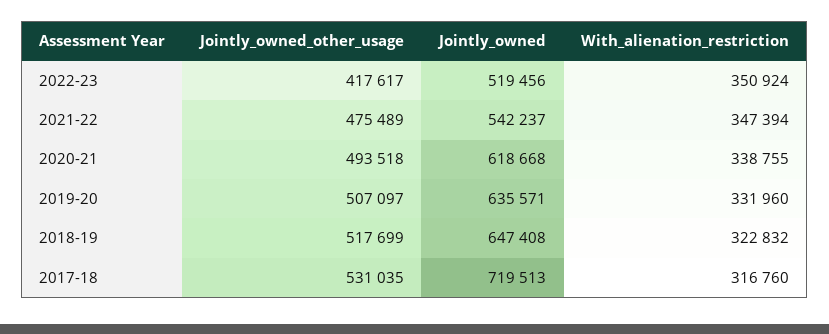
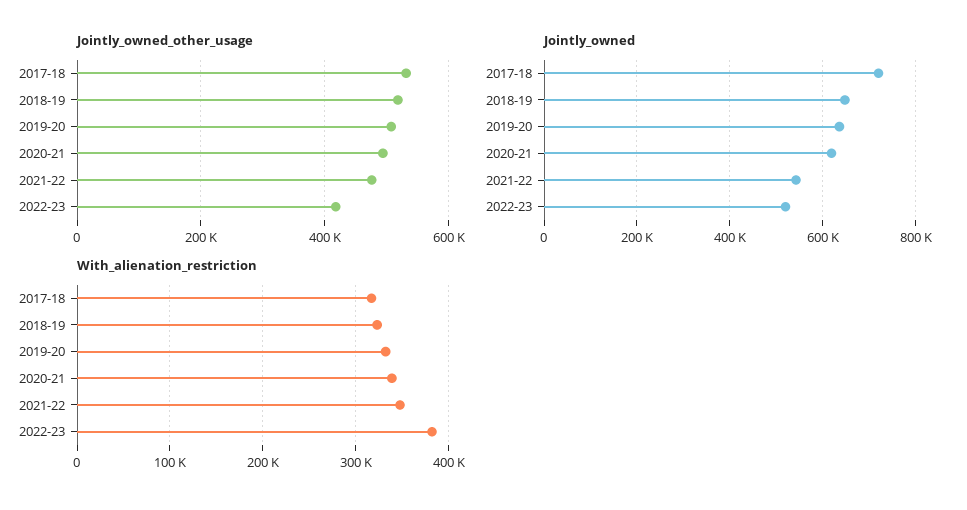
With_alienation_restriction, 2022-23: 350924 -> 380000

